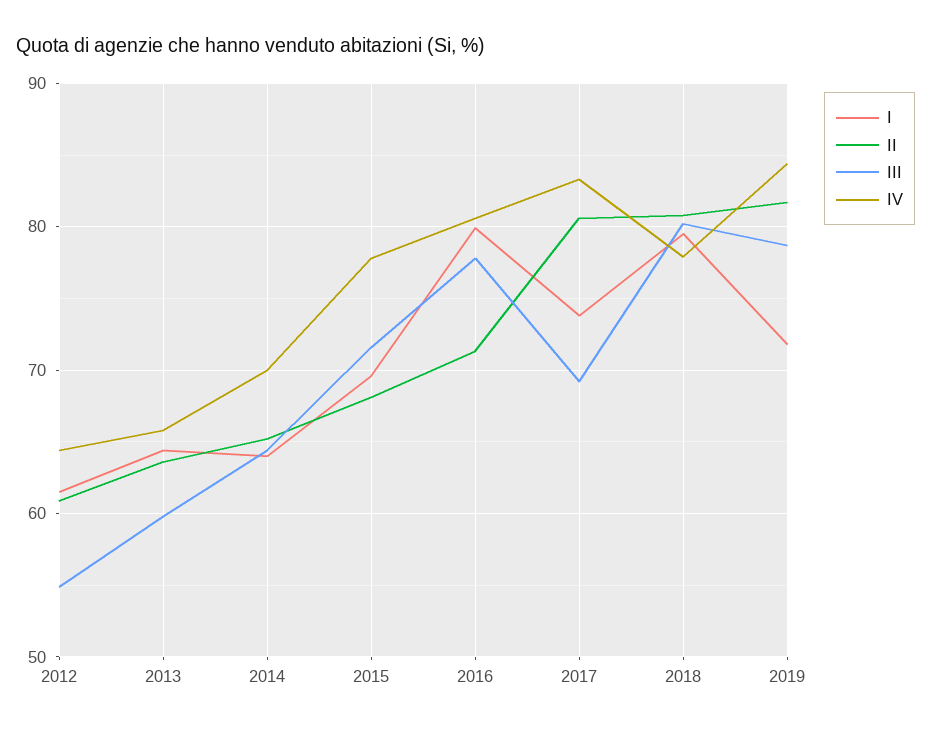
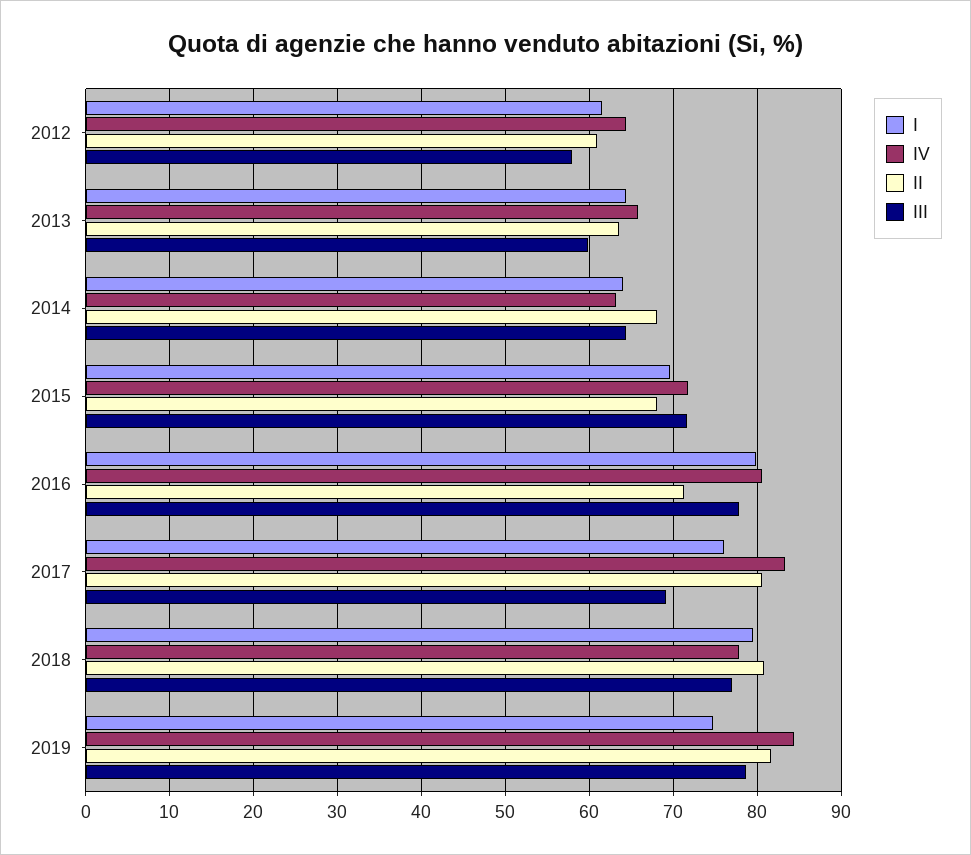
III, 2012: 55 -> 58
II, 2014: 65 -> 68
IV, 2014: 70 -> 63
IV, 2015: 78 -> 72
I, 2017: 74 -> 76
III, 2018: 80 -> 77
I, 2019: 72 -> 75

